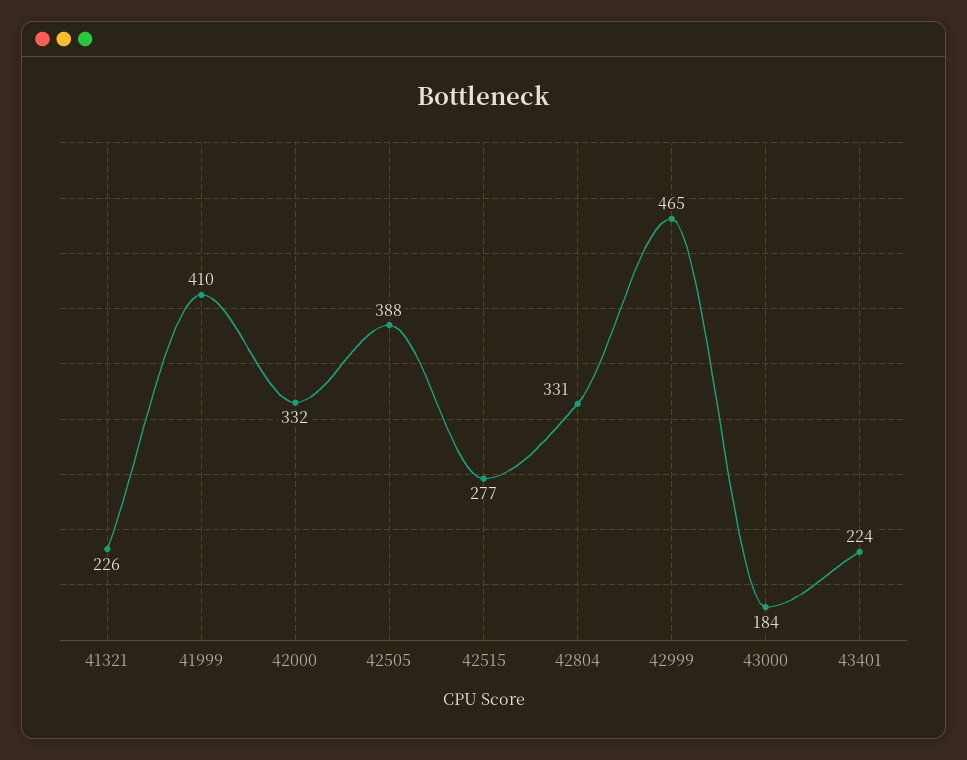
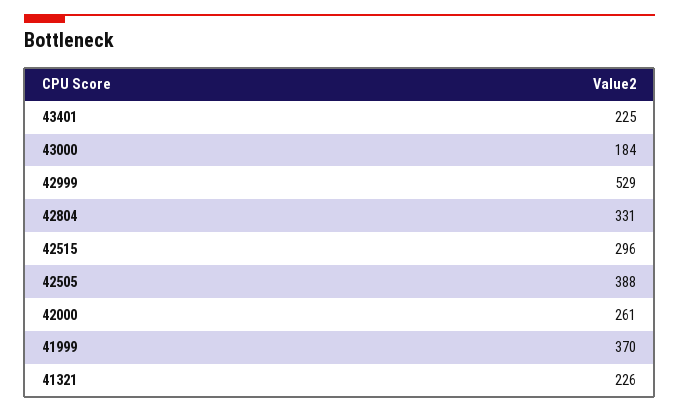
41999: 410 -> 370
42000: 332 -> 261
42515: 277 -> 296
42999: 465 -> 529
43401: 224 -> 225

